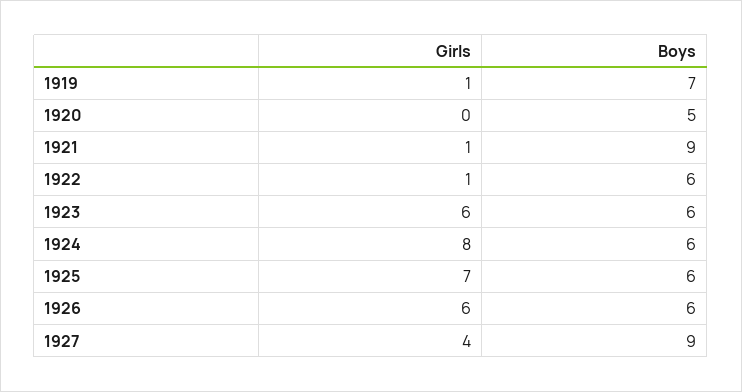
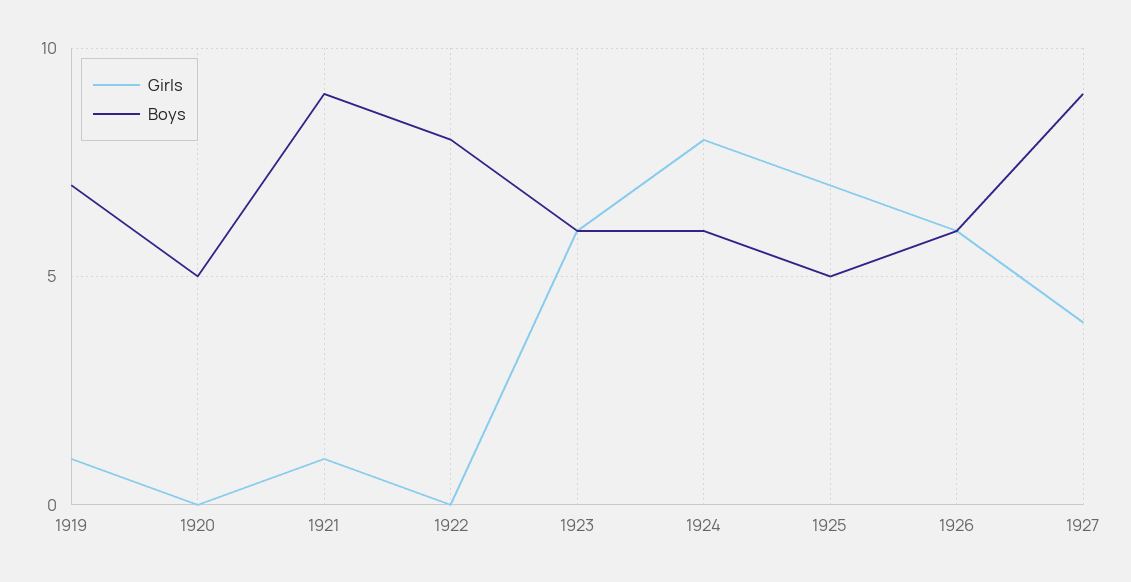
Girls, 1922: 1 -> 0
Boys, 1922: 6 -> 8
Boys, 1925: 6 -> 5

